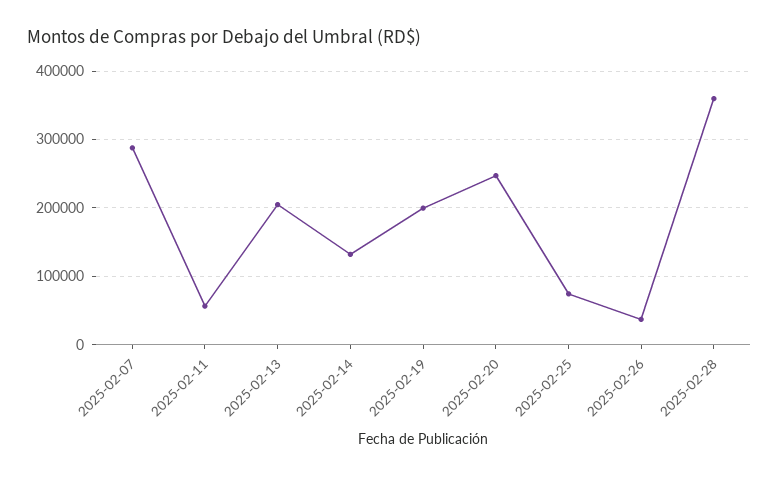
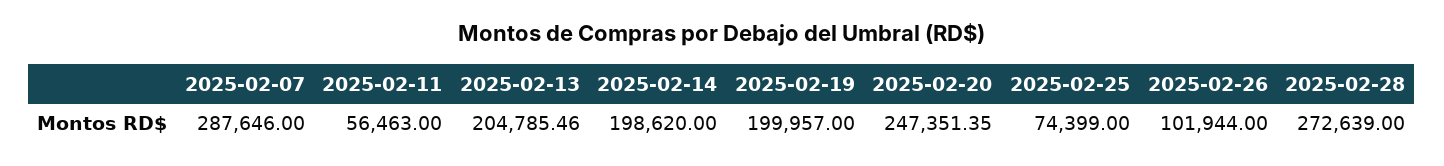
2025-02-14: 130000 -> 198620
2025-02-26: 40000 -> 101944
2025-02-28: 360000 -> 272639

